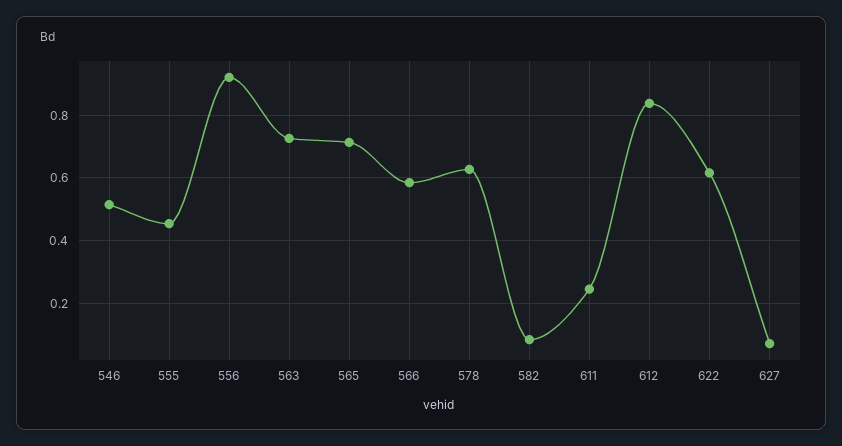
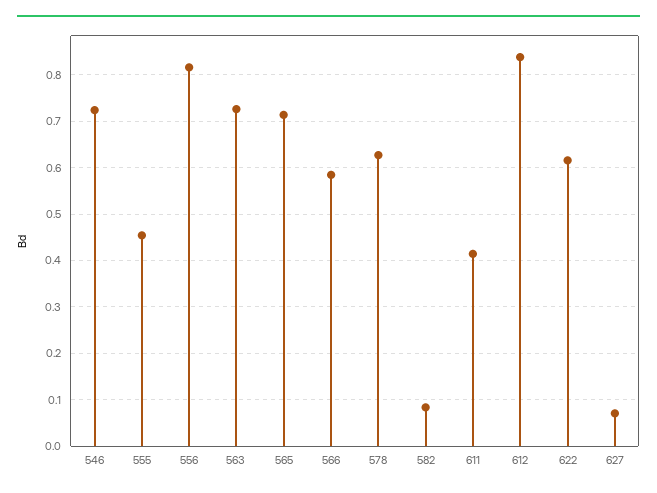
546: 0.52 -> 0.72
556: 0.92 -> 0.82
611: 0.24 -> 0.42

